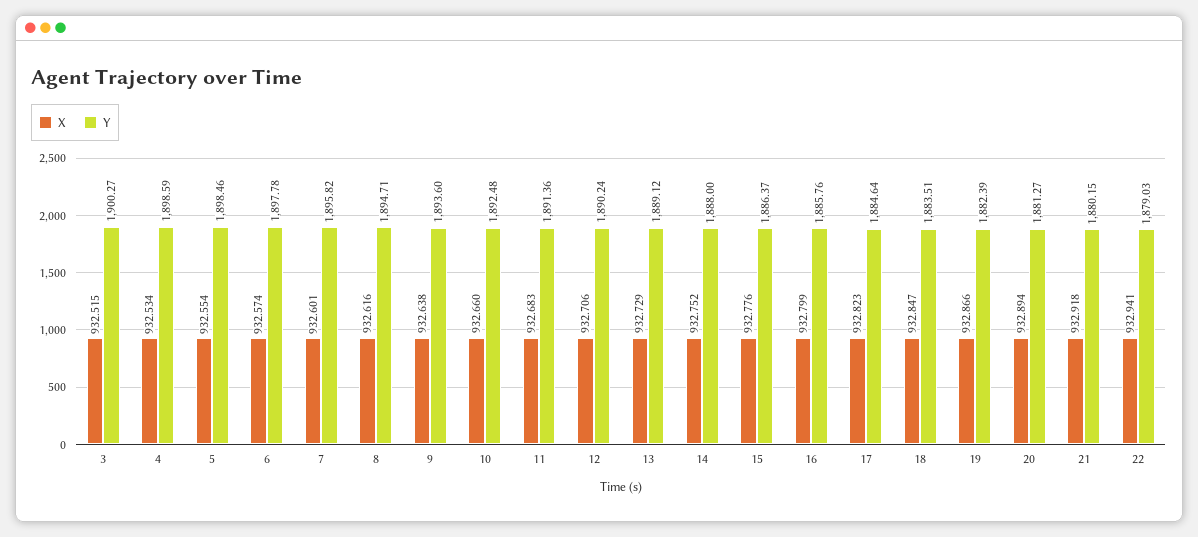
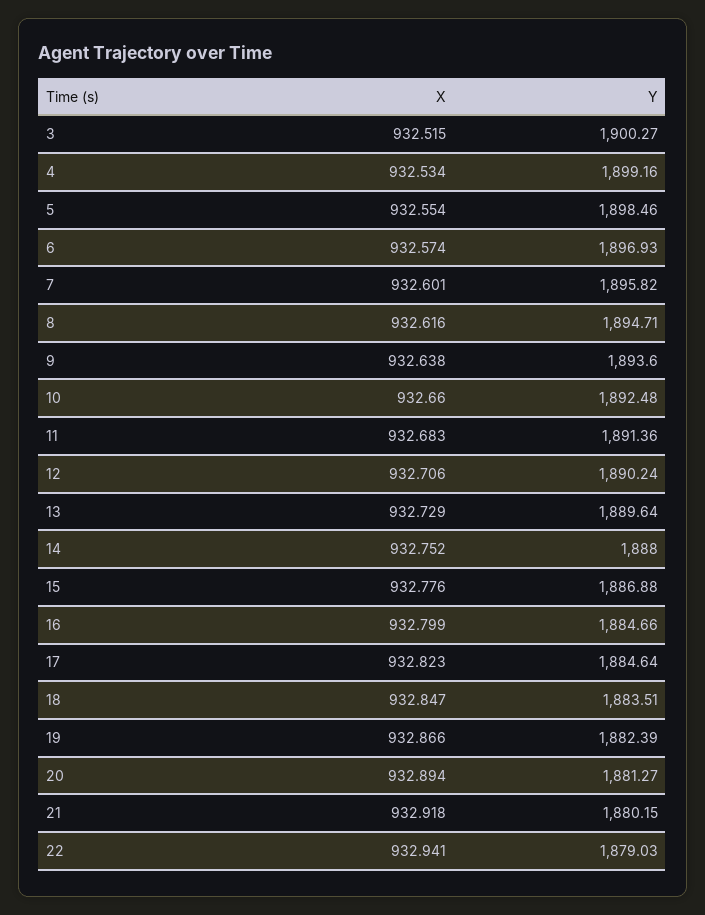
Y, 4: 1898.59 -> 1899.16
Y, 6: 1897.78 -> 1896.93
Y, 13: 1889.12 -> 1889.64
Y, 15: 1886.37 -> 1886.88
Y, 16: 1885.76 -> 1884.66

